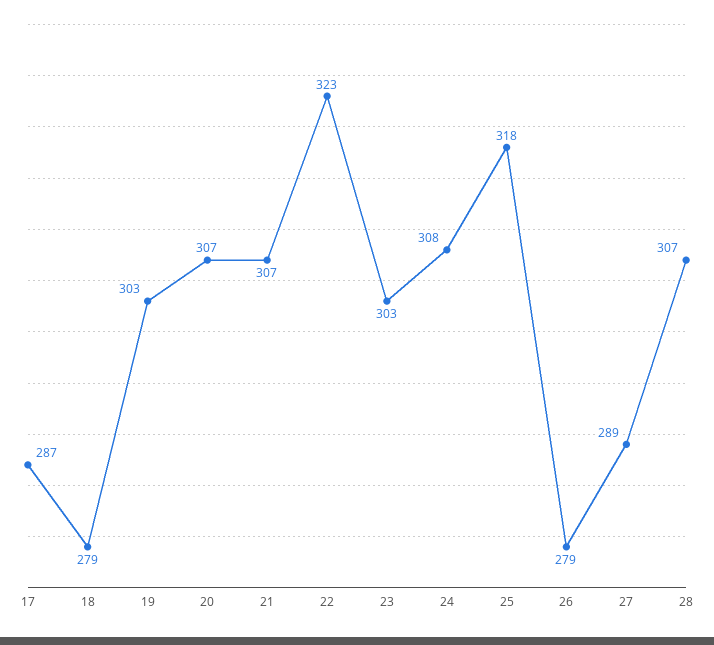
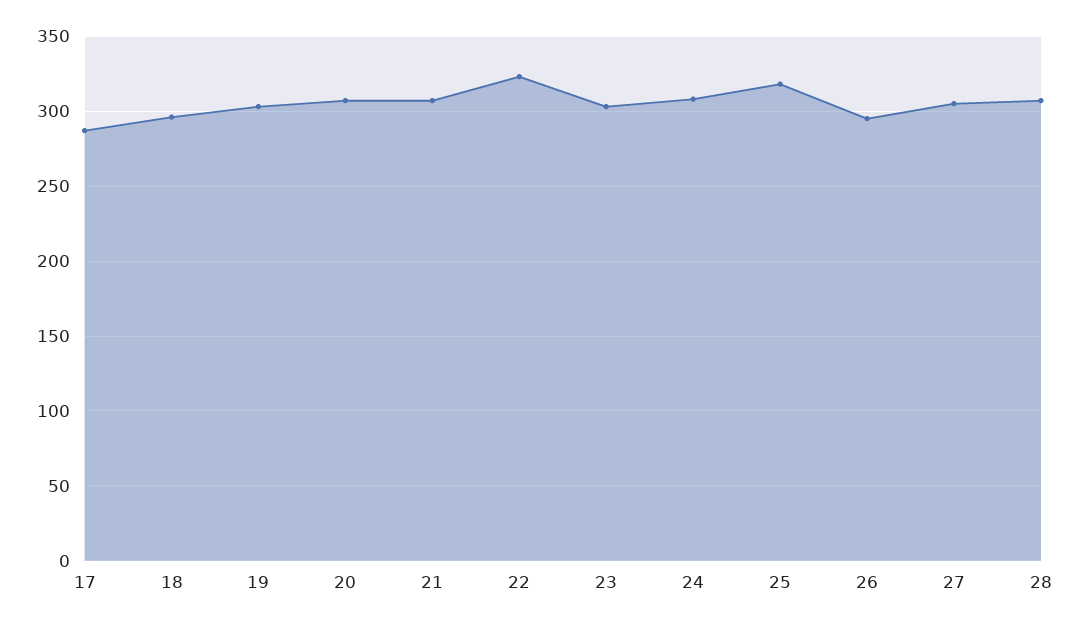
18: 279 -> 295
26: 279 -> 295
27: 289 -> 305

